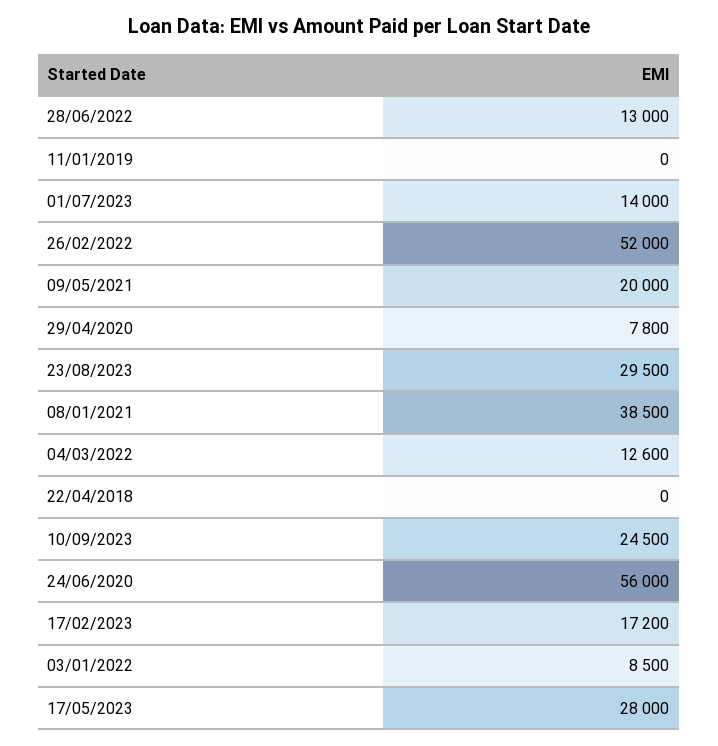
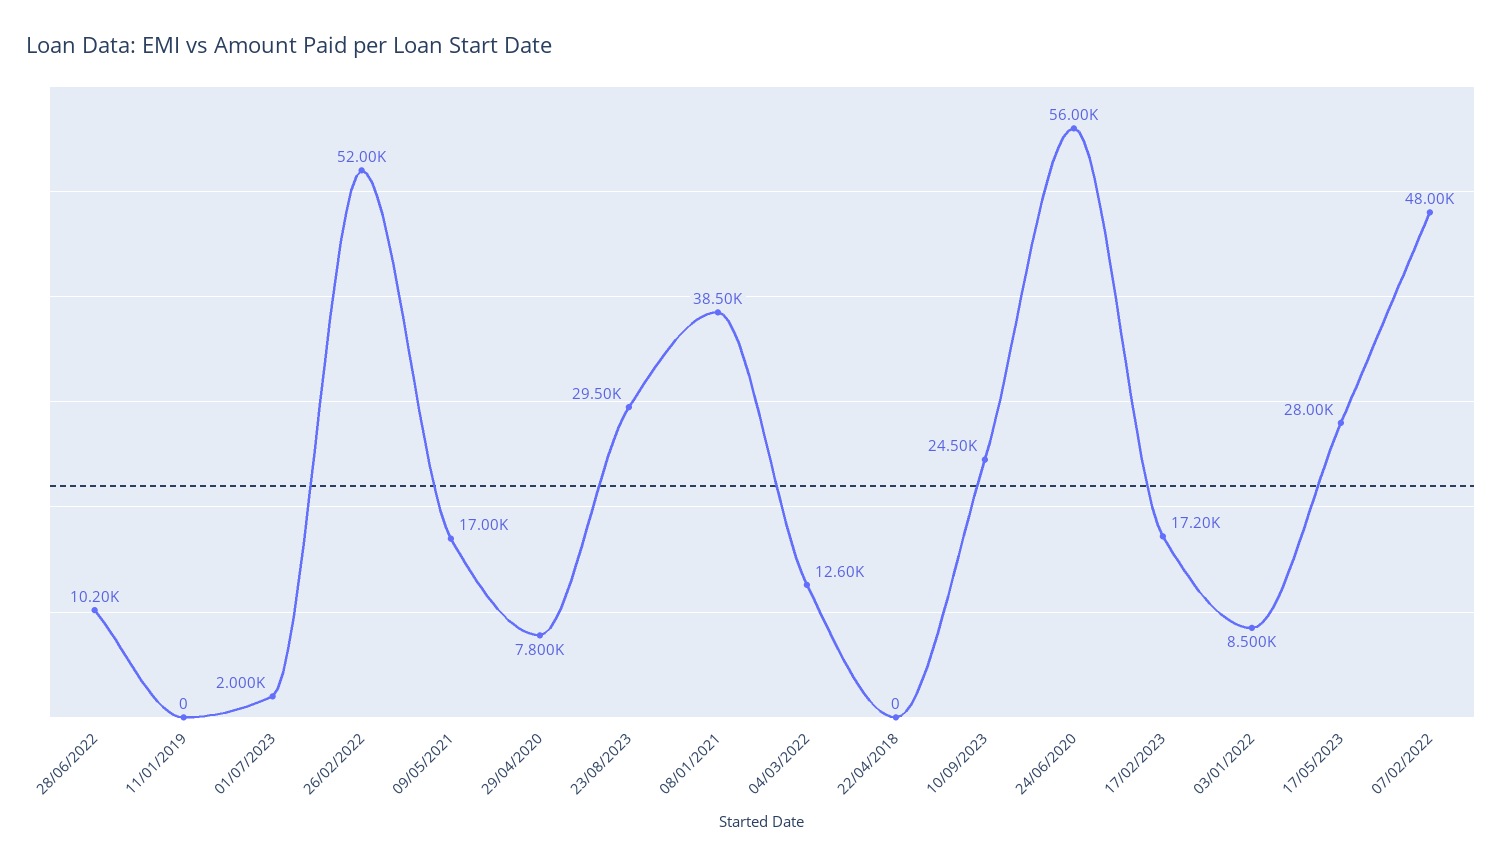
28/06/2022: 13000 -> 10200
01/07/2023: 14000 -> 2000
09/05/2021: 20000 -> 17000
07/02/2022: none -> 48000

